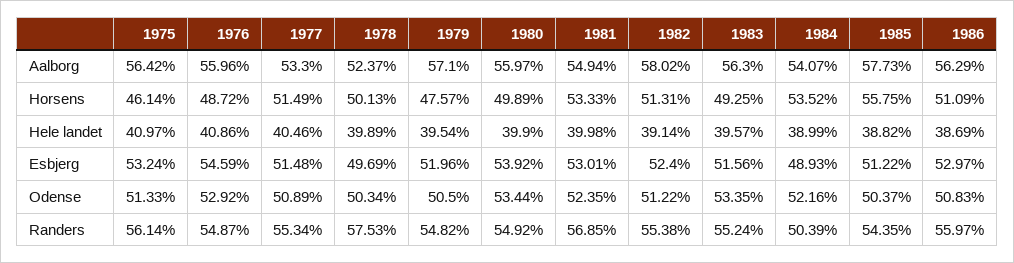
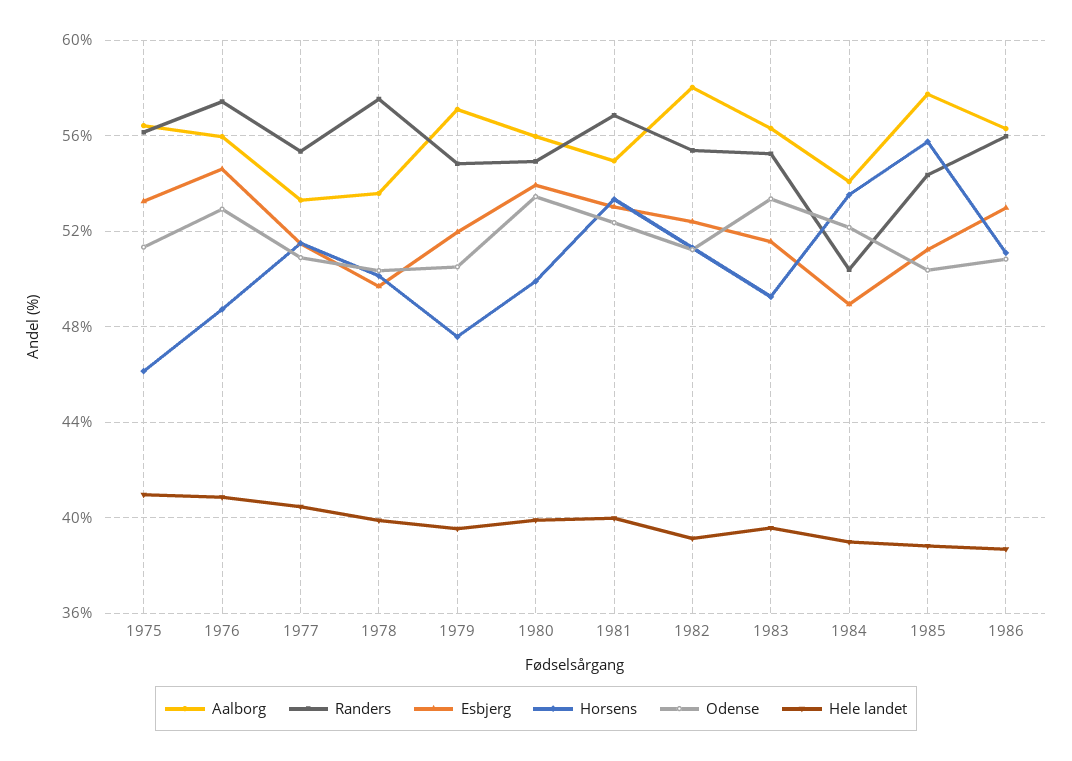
Aalborg, 1978: 52.37 -> 53.5
Randers, 1976: 54.87 -> 57.5

